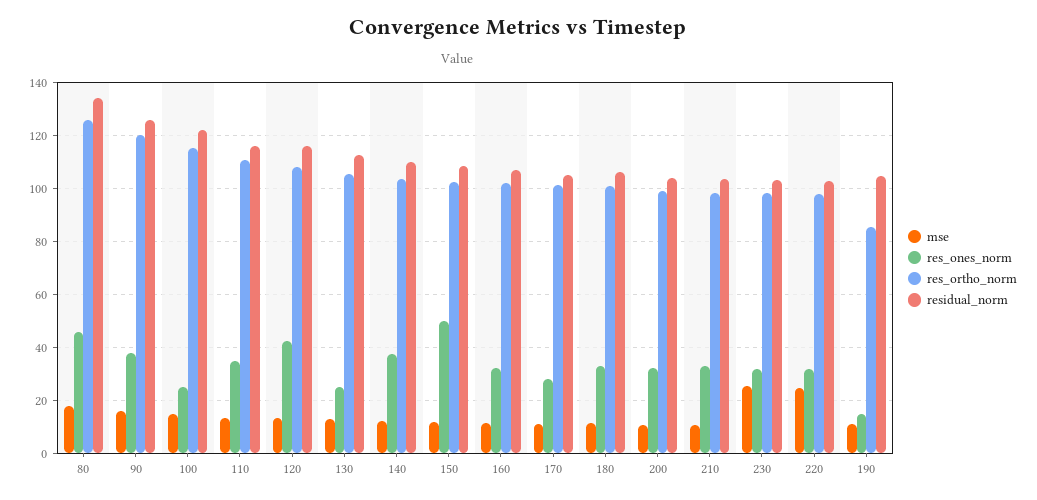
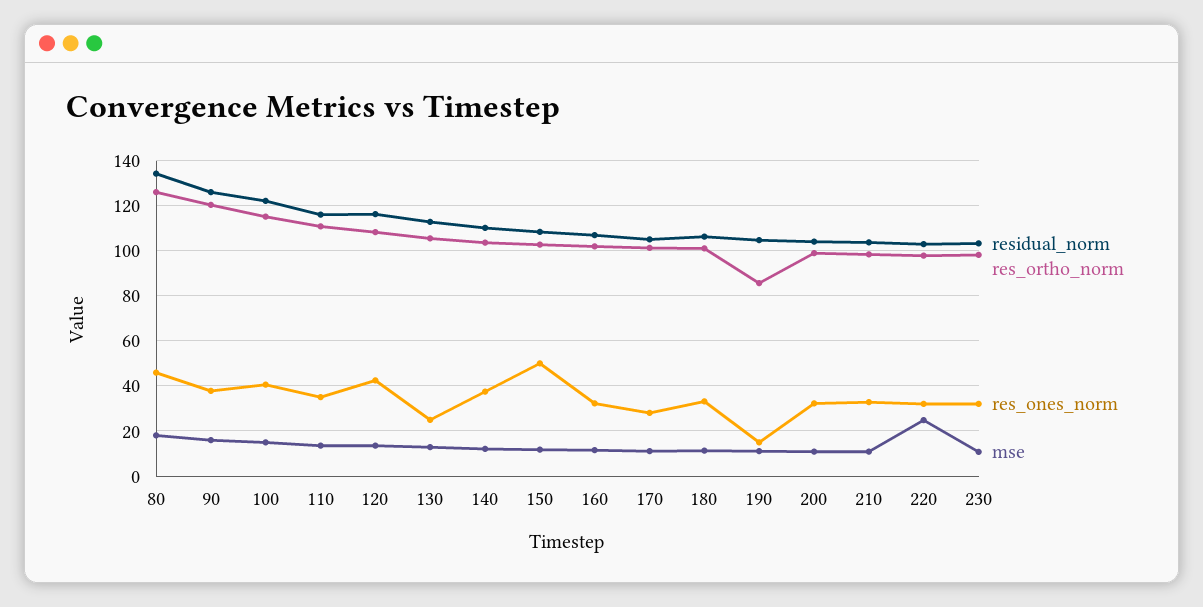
res_ones_norm, 100: 25 -> 40
mse, 230: 25 -> 10

